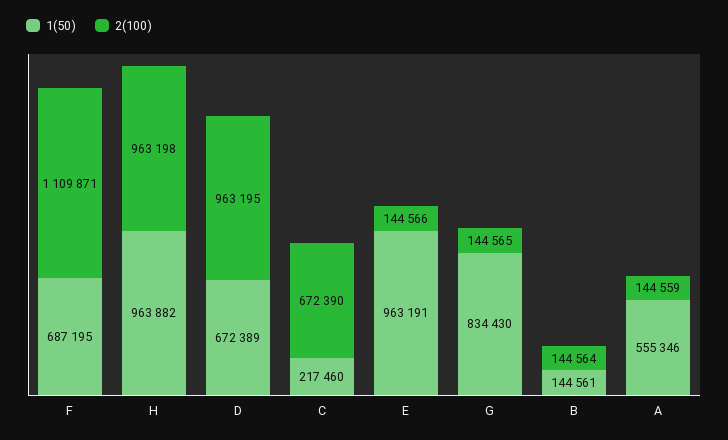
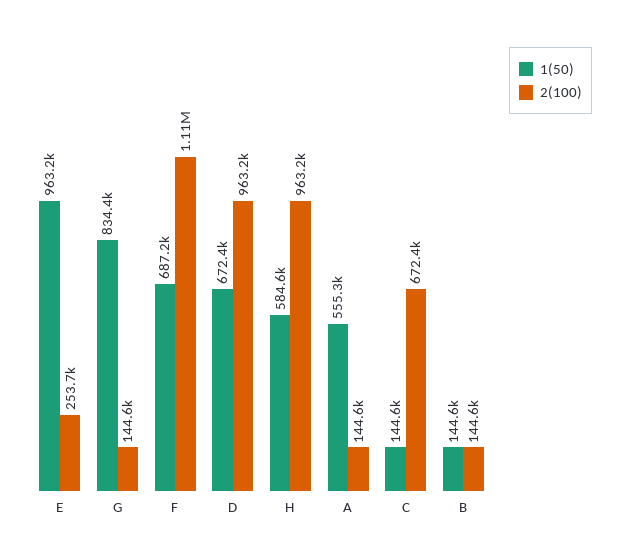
1(50), H: 963882 -> 584600
1(50), C: 217460 -> 144600
2(100), E: 144566 -> 253700

